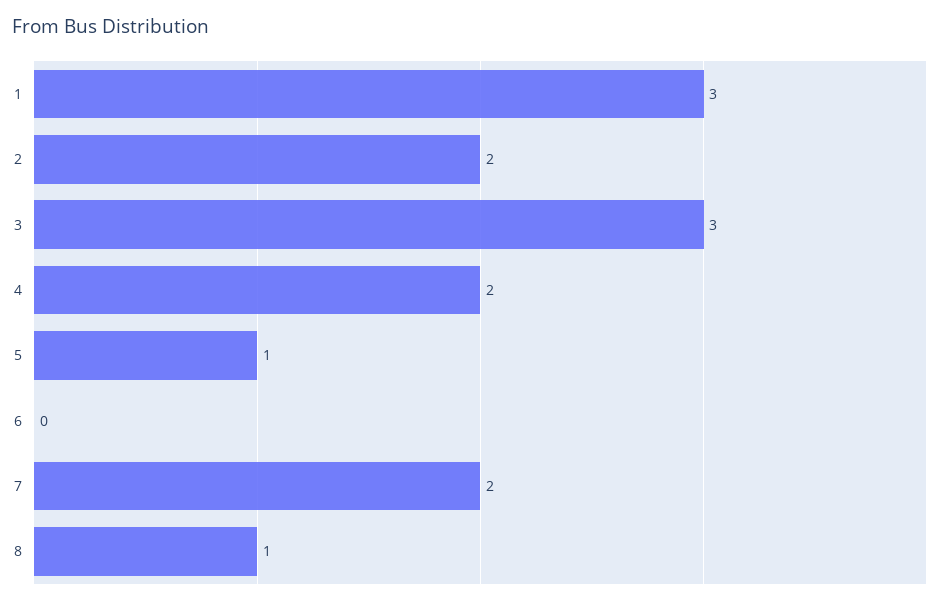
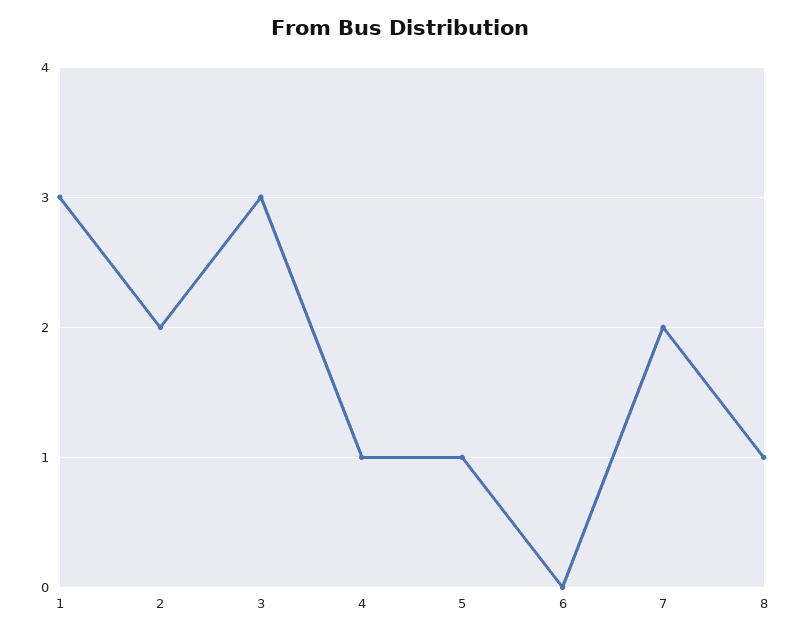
4: 2 -> 1

